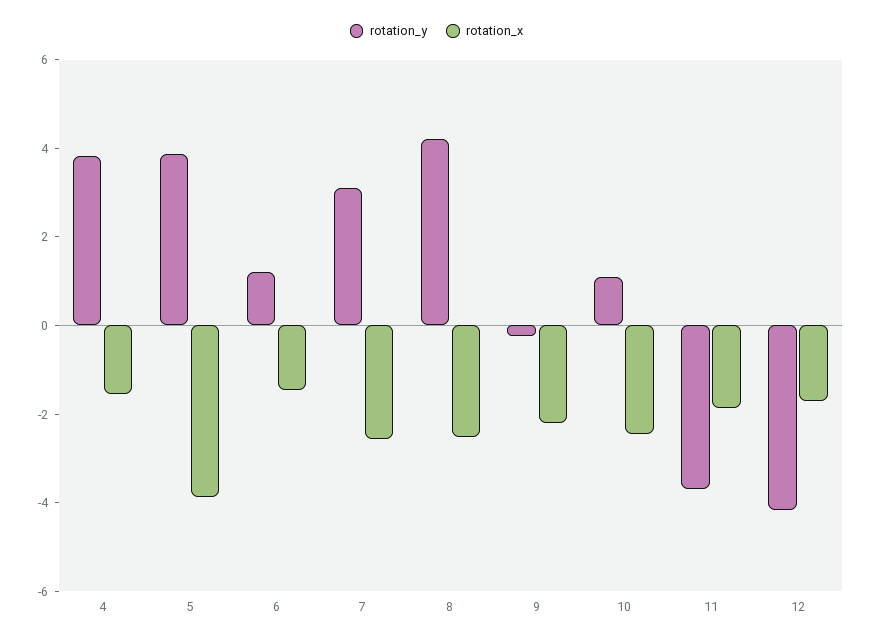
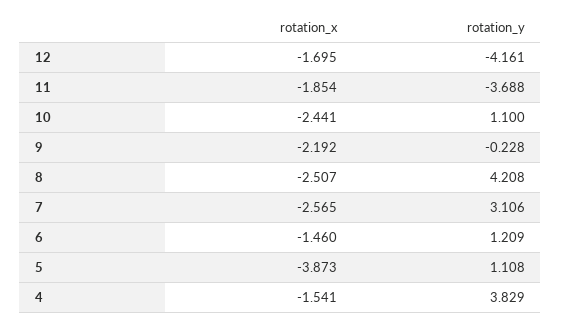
rotation_y, 5: 4 -> 1.108

